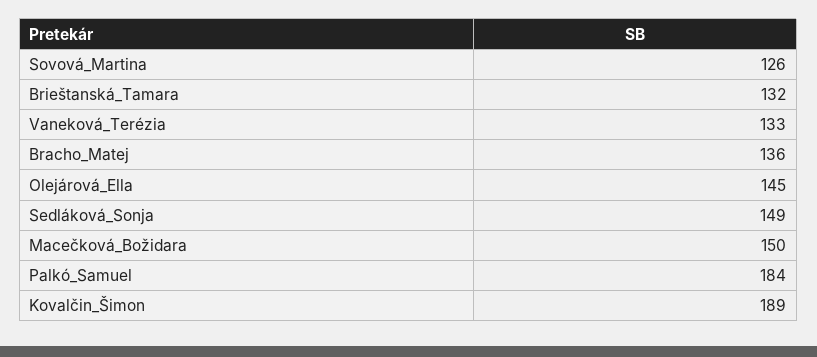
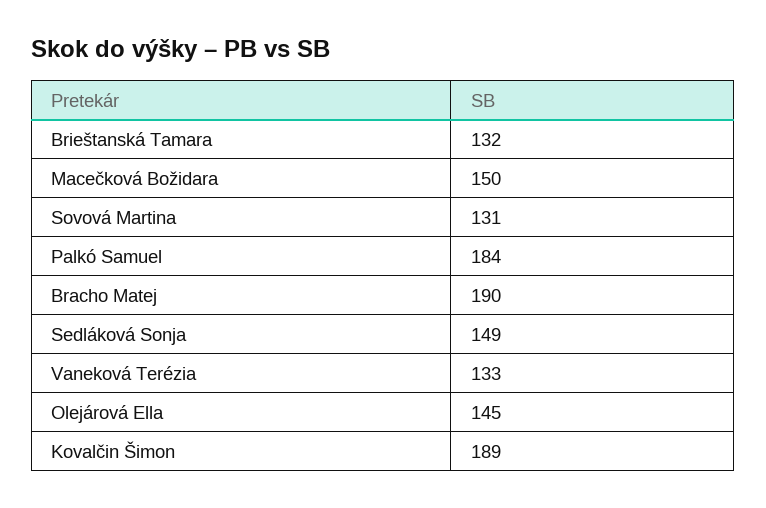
Sovová_Martina: 126 -> 131
Bracho_Matej: 136 -> 190

